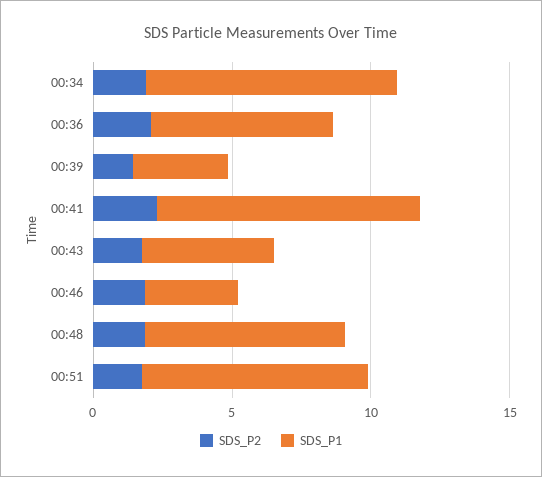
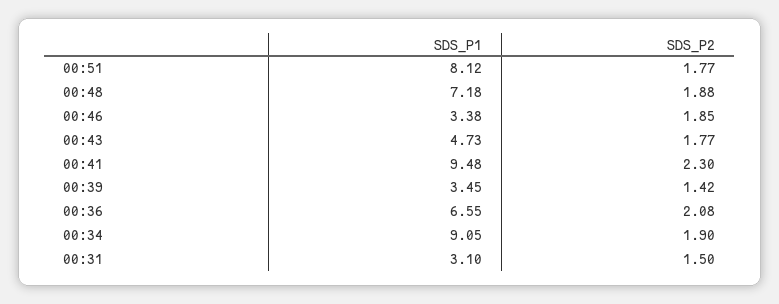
SDS_P1, 00:31: none -> 3.1
SDS_P2, 00:31: none -> 1.5

